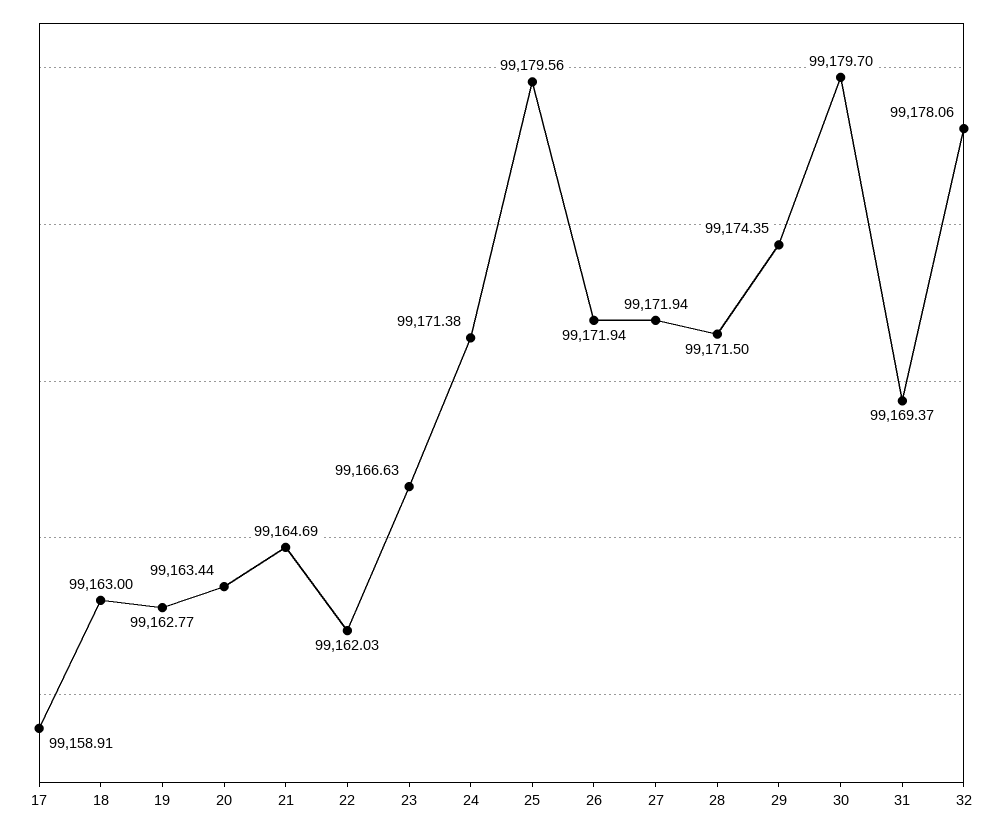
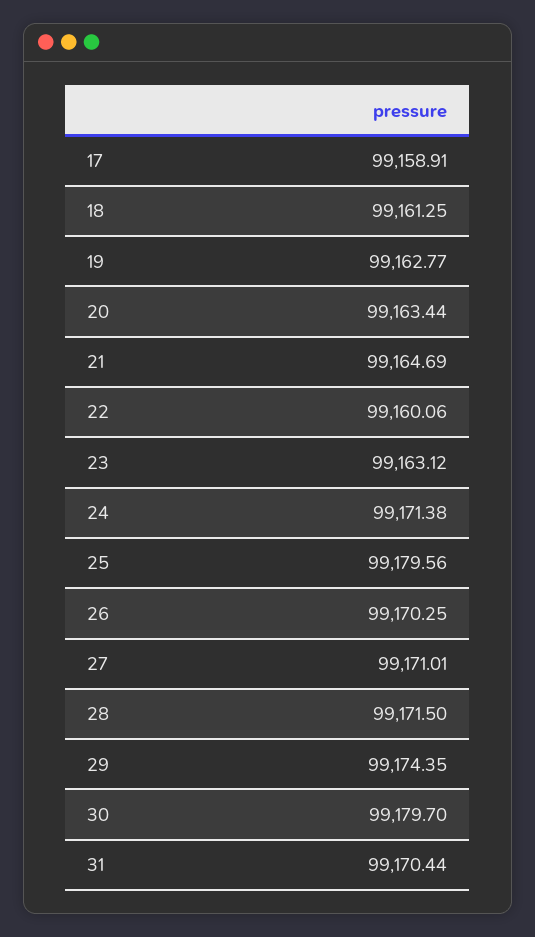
18: 99163 -> 99161.25
22: 99162.03 -> 99160.06
23: 99166.63 -> 99163.12
26: 99171.94 -> 99170.25
27: 99171.94 -> 99171.01
31: 99169.37 -> 99170.44
32: 99178.06 -> none

